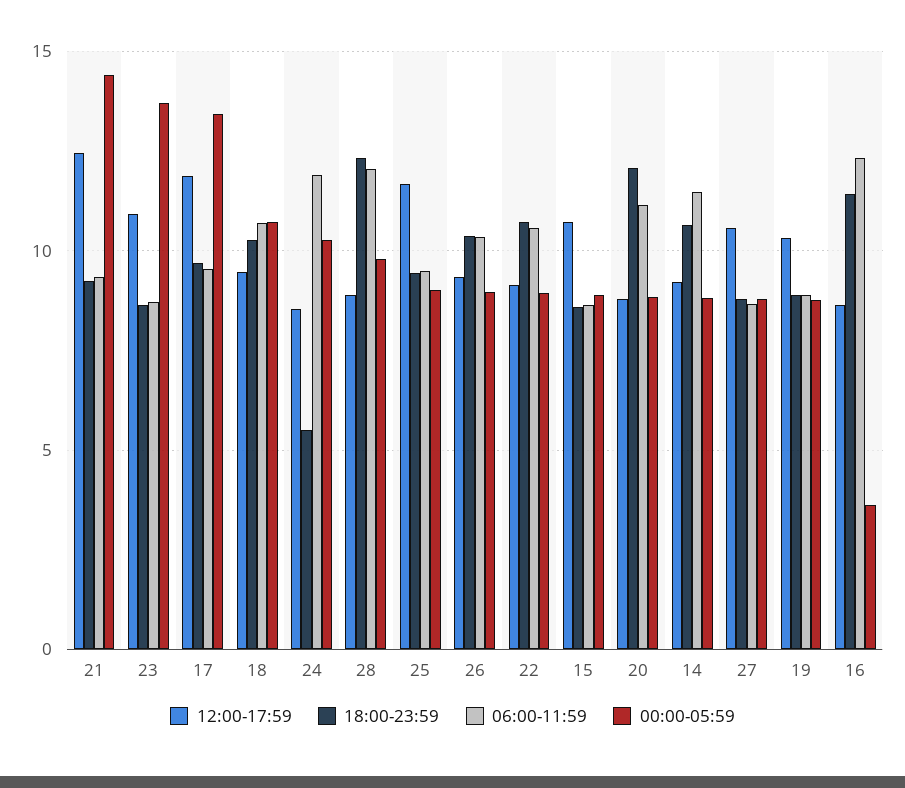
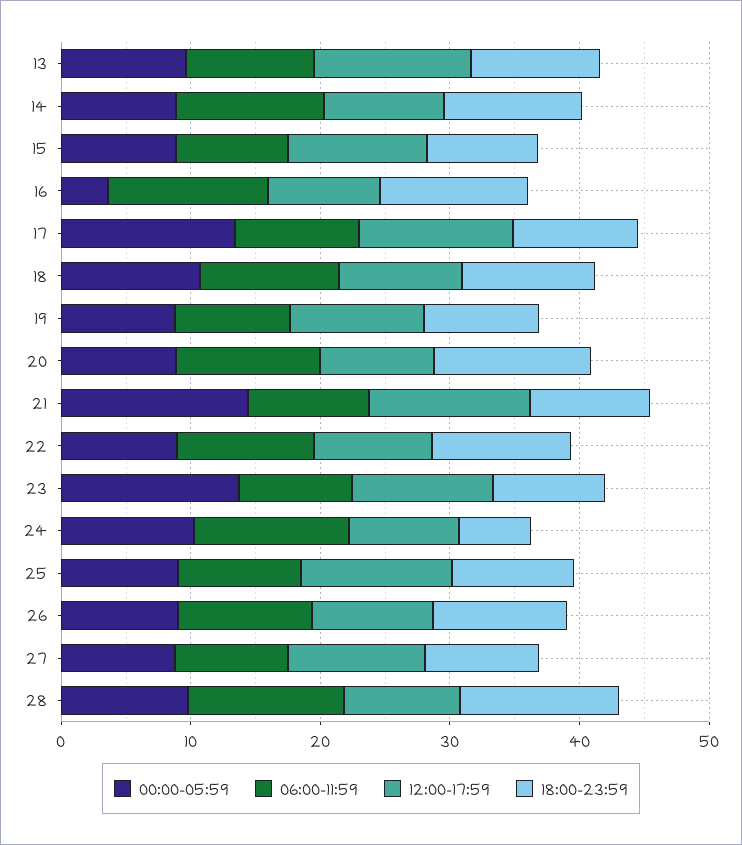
00:00-05:59, 13: none -> 10
06:00-11:59, 13: none -> 10
12:00-17:59, 13: none -> 12
18:00-23:59, 13: none -> 10

